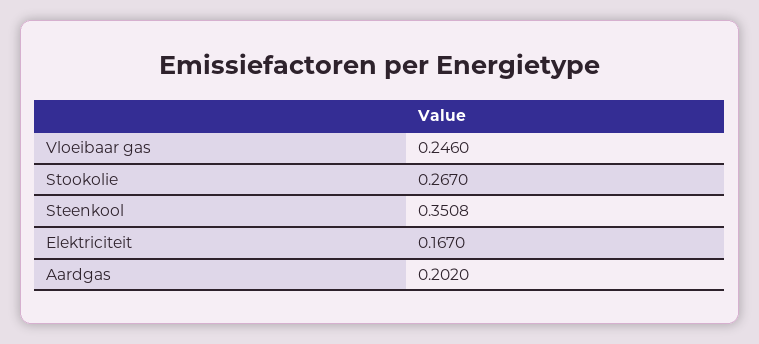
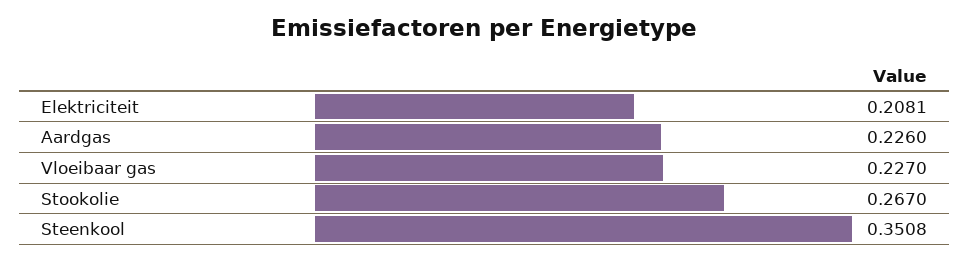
Vloeibaar gas: 0.246 -> 0.227
Elektriciteit: 0.167 -> 0.2081
Aardgas: 0.202 -> 0.226

